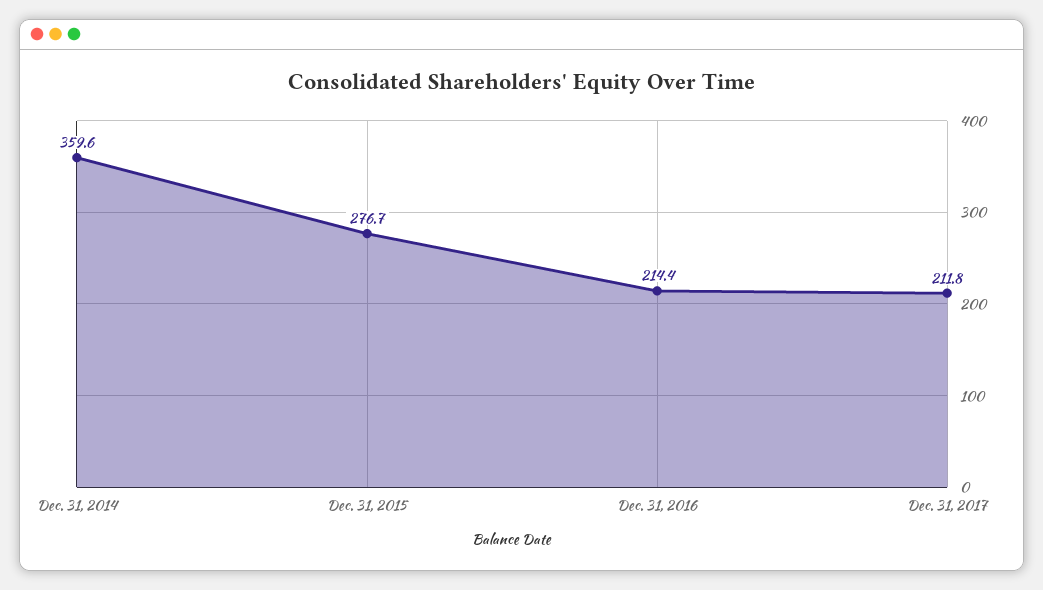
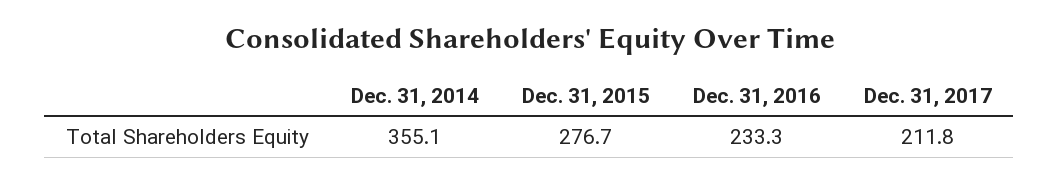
Dec. 31, 2014: 359.6 -> 355.1
Dec. 31, 2016: 214.4 -> 233.3

